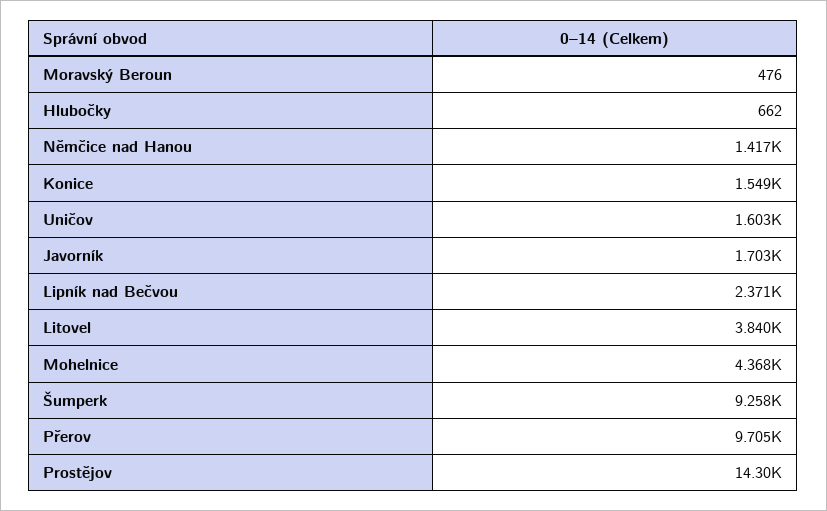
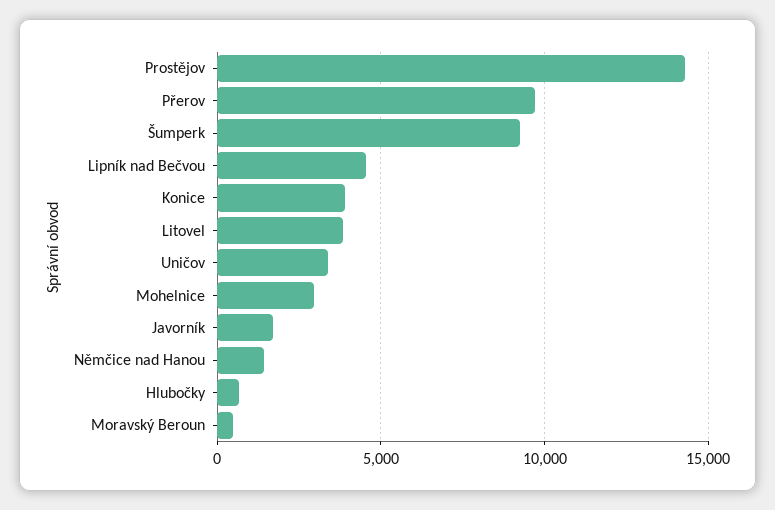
Konice: 1549 -> 4000
Uničov: 1603 -> 3500
Lipník nad Bečvou: 2371 -> 4500
Mohelnice: 4368 -> 3000

